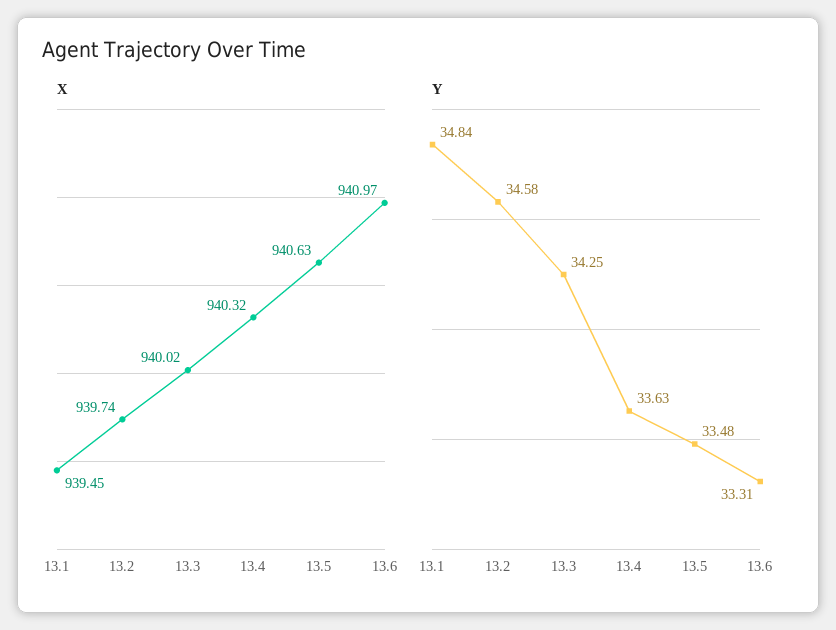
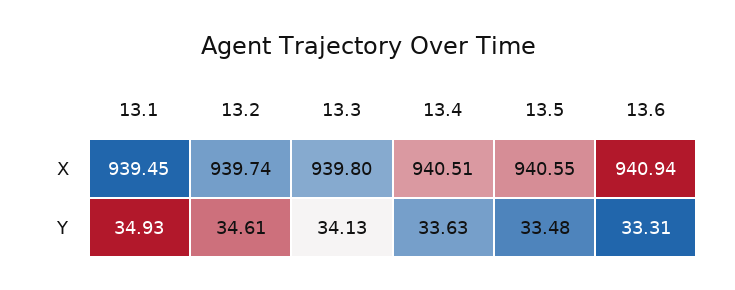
X, 13.3: 940.02 -> 939.8
X, 13.4: 940.32 -> 940.51
X, 13.5: 940.63 -> 940.55
X, 13.6: 940.97 -> 940.94
Y, 13.1: 34.84 -> 34.93
Y, 13.2: 34.58 -> 34.61
Y, 13.3: 34.25 -> 34.13

